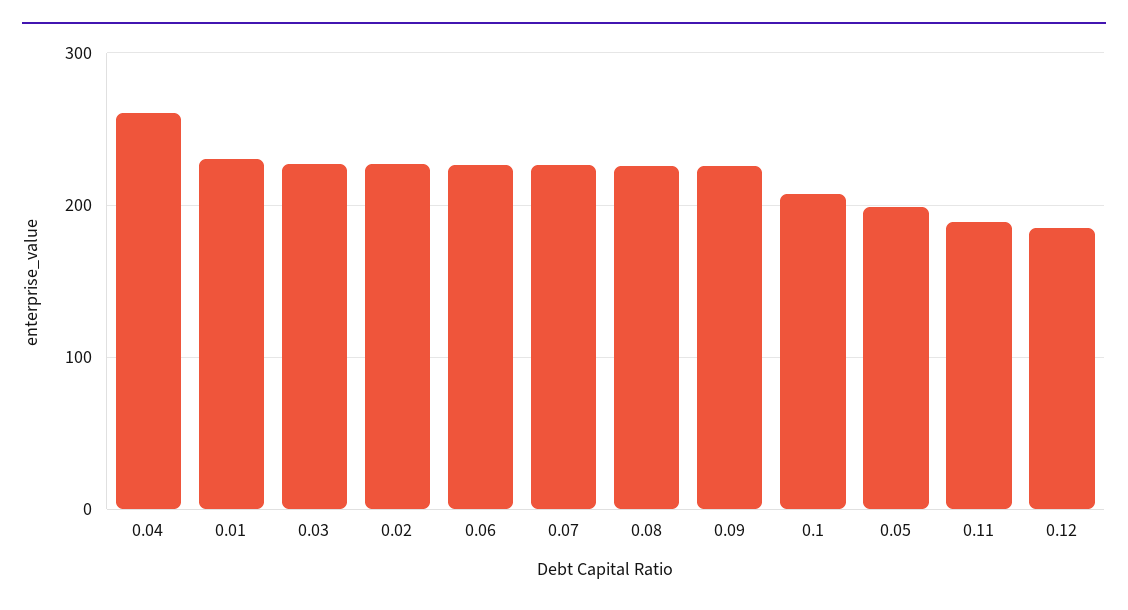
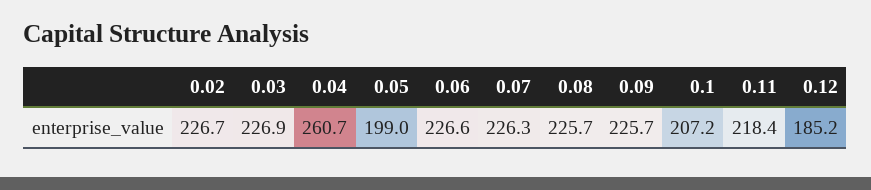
0.01: 230 -> none
0.11: 190 -> 218.4

